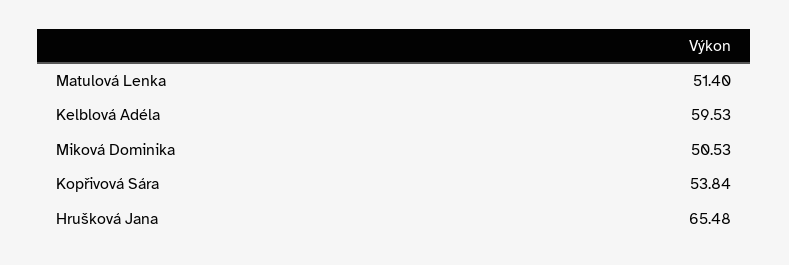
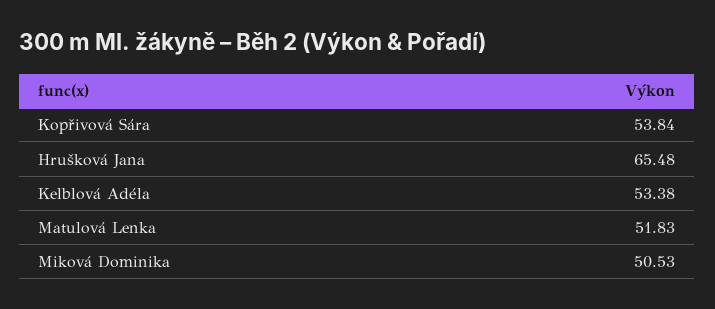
Matulová Lenka: 51.4 -> 51.83
Kelblová Adéla: 59.53 -> 53.38

